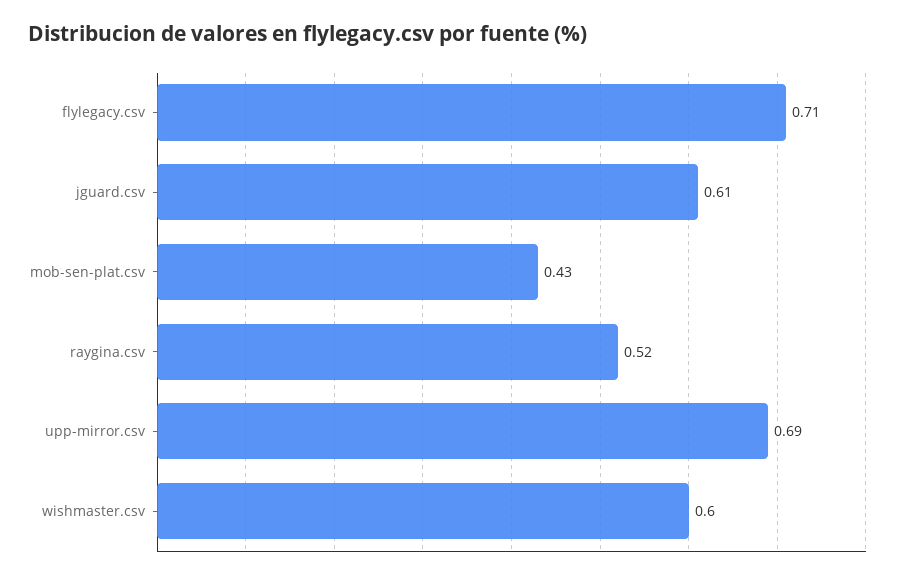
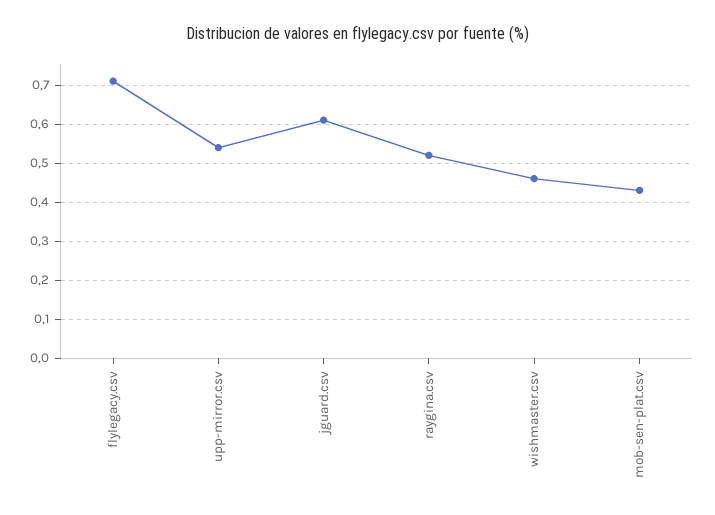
upp-mirror.csv: 0.69 -> 0.55
wishmaster.csv: 0.6 -> 0.45

